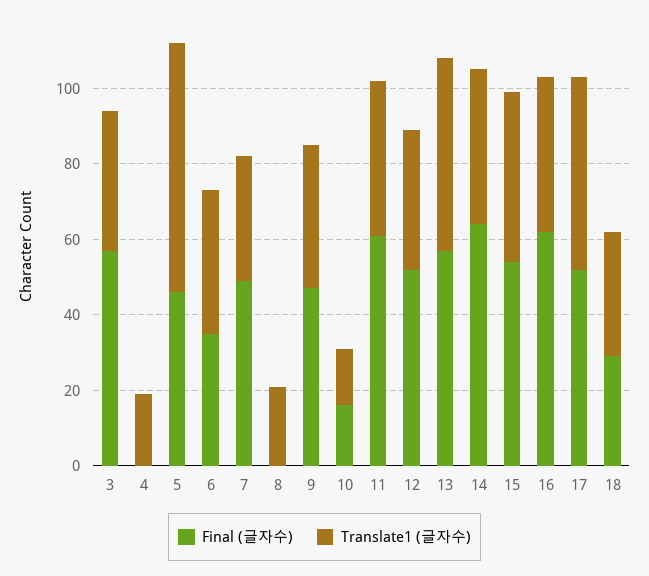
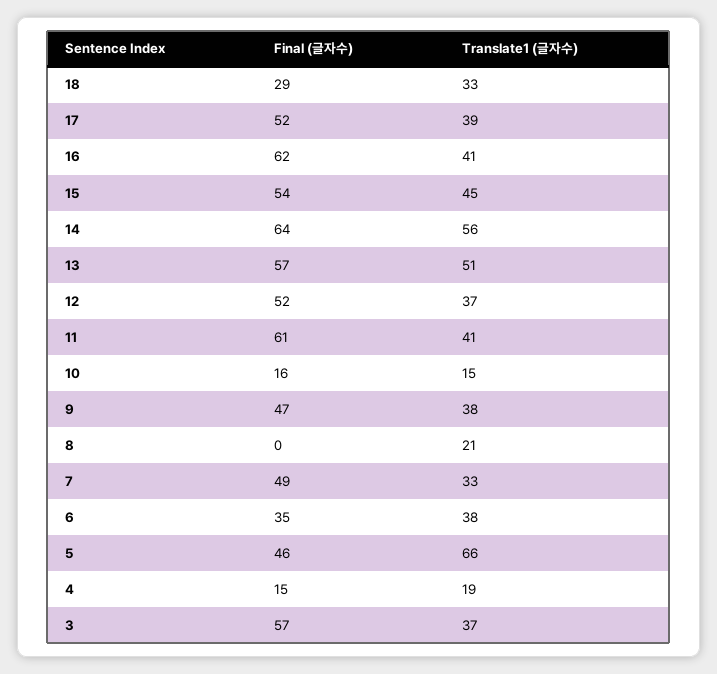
Final (글자수), 4: 0 -> 15
Translate1 (글자수), 14: 40 -> 56
Translate1 (글자수), 17: 50 -> 39

